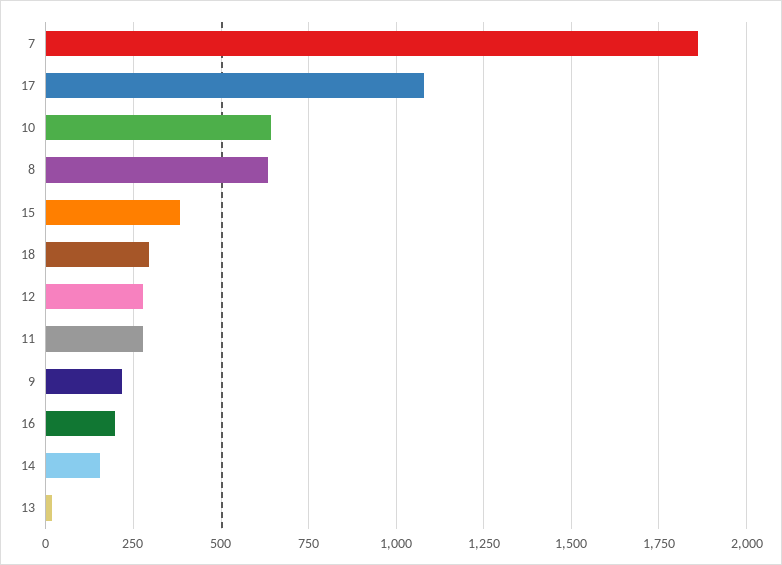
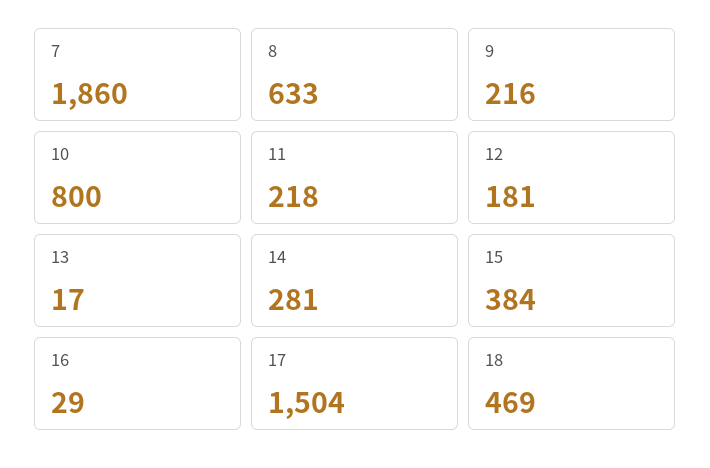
17: 1075 -> 1504
10: 650 -> 800
18: 300 -> 469
12: 275 -> 181
11: 275 -> 218
16: 200 -> 29
14: 150 -> 281

